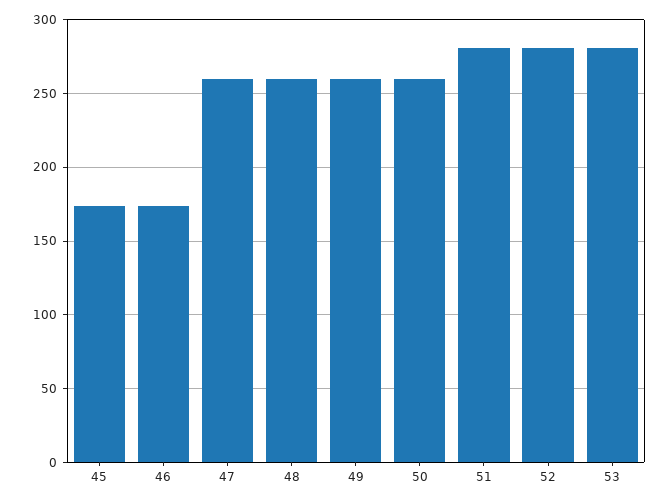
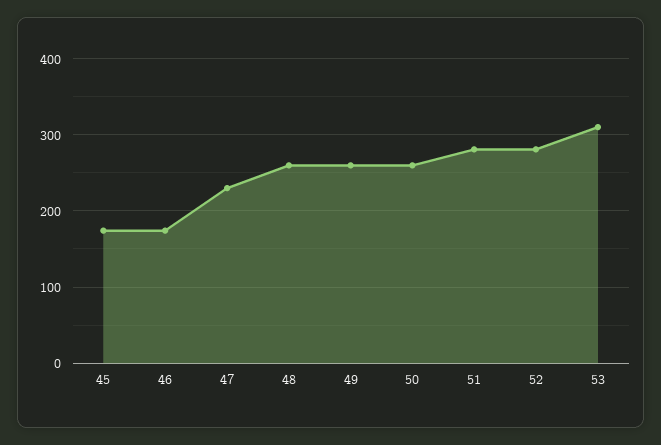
47: 260 -> 230
53: 280 -> 310

